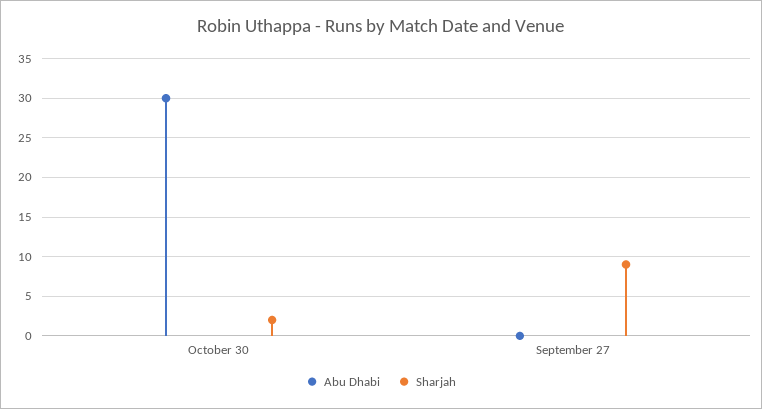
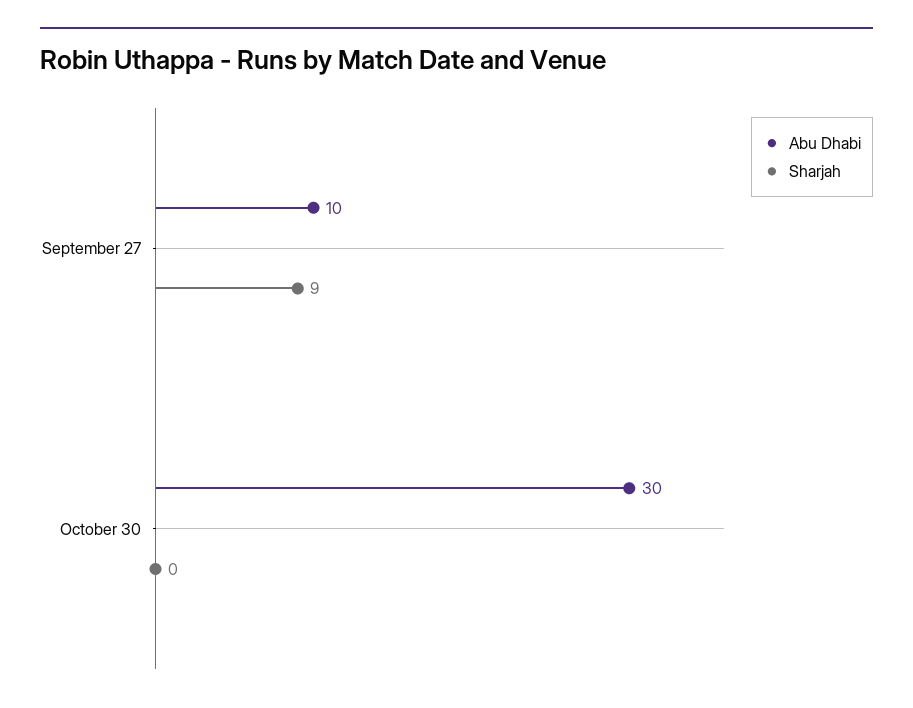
Sharjah, October 30: 2 -> 0
Abu Dhabi, September 27: 0 -> 10

